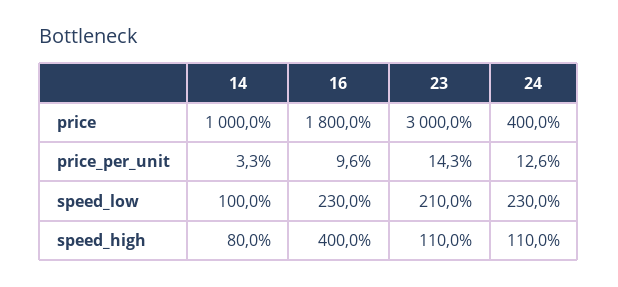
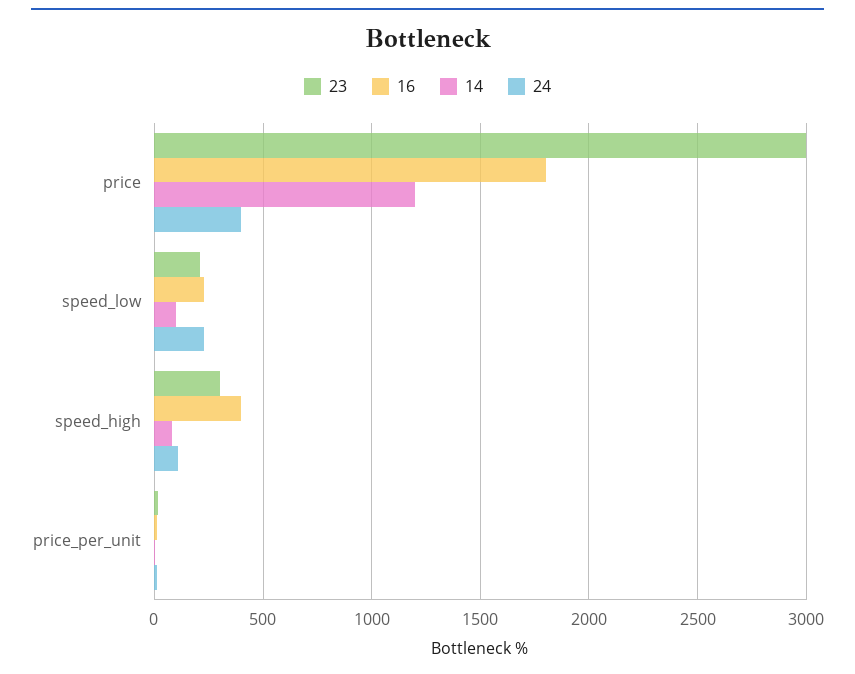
14, price: 1000 -> 1200
23, speed_high: 110 -> 300

